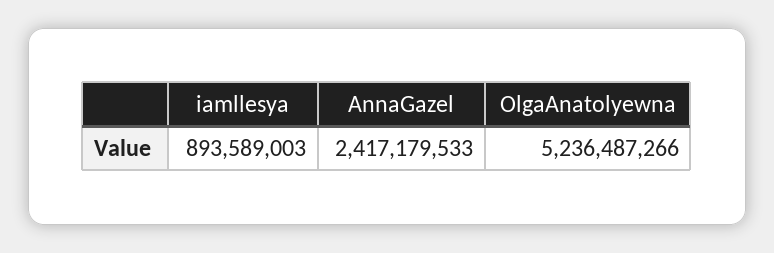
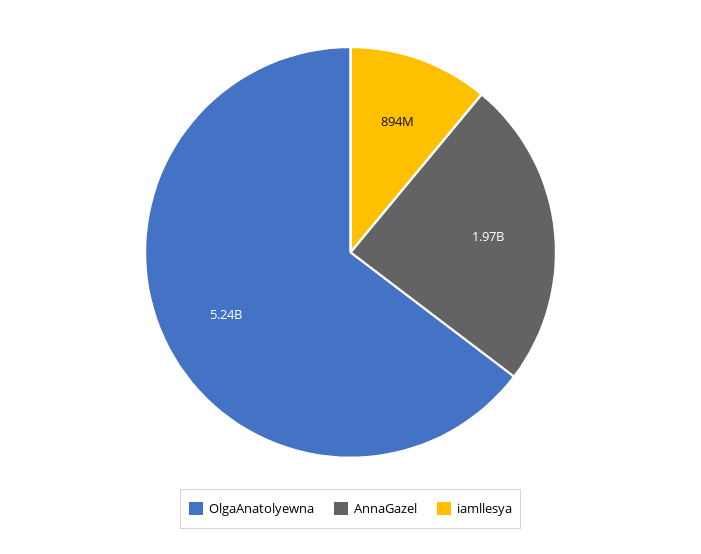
AnnaGazel: 2417179533 -> 1970000000

